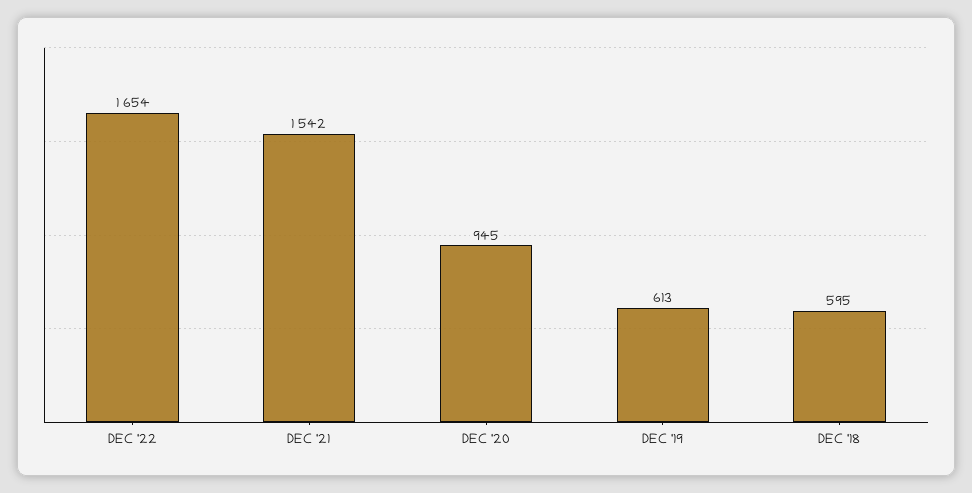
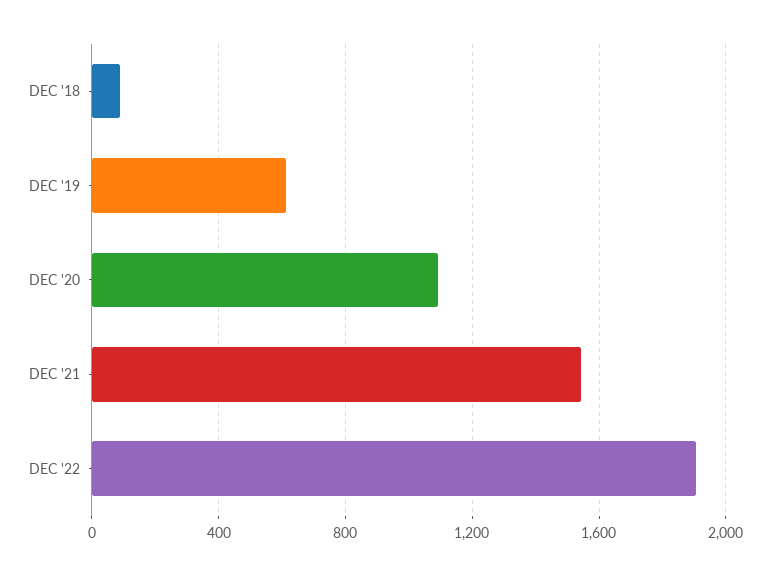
DEC '22: 1654 -> 1900
DEC '20: 945 -> 1100
DEC '18: 595 -> 100

